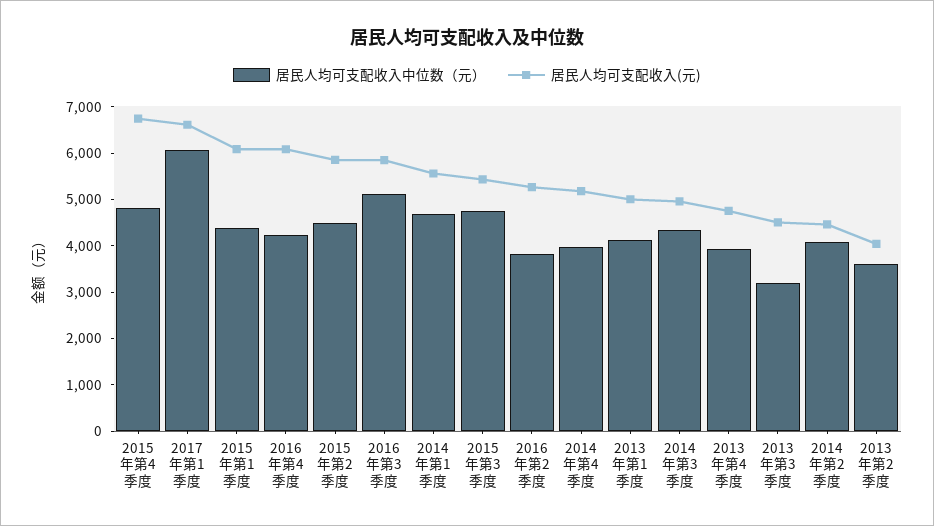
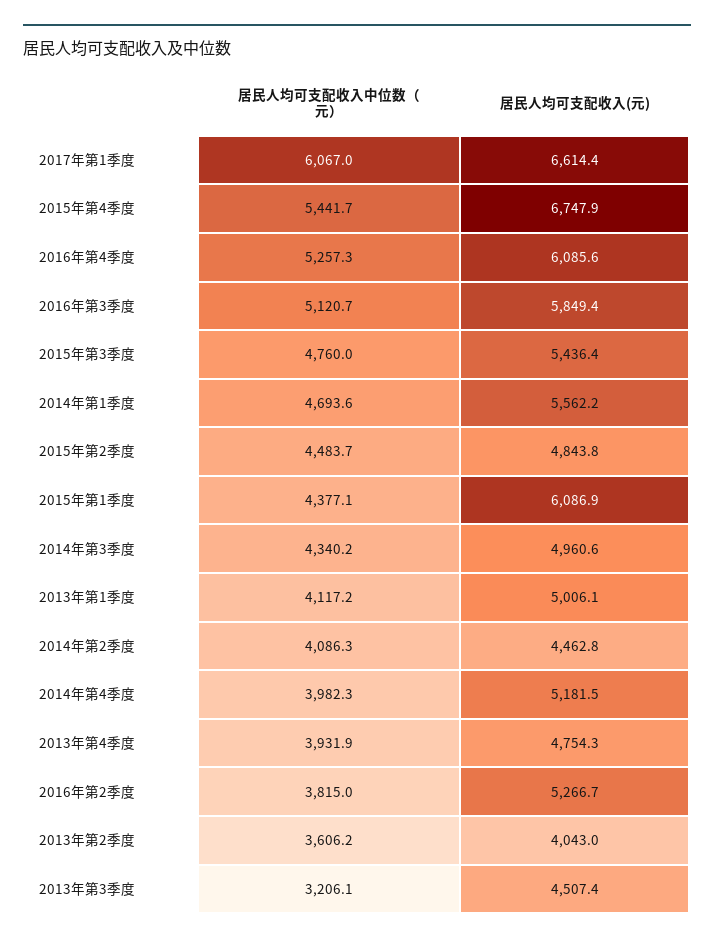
居民人均可支配收入中位数（元）, 2015年第4季度: 4800 -> 5441.7
居民人均可支配收入中位数（元）, 2016年第4季度: 4200 -> 5257.3
居民人均可支配收入(元), 2015年第2季度: 5800 -> 4843.8

